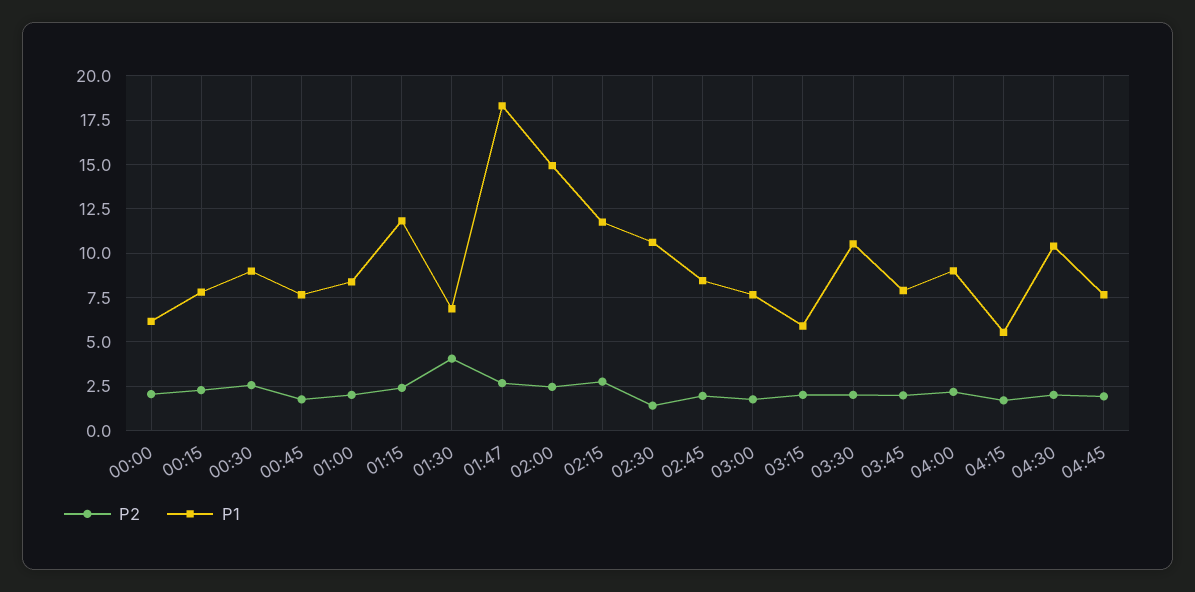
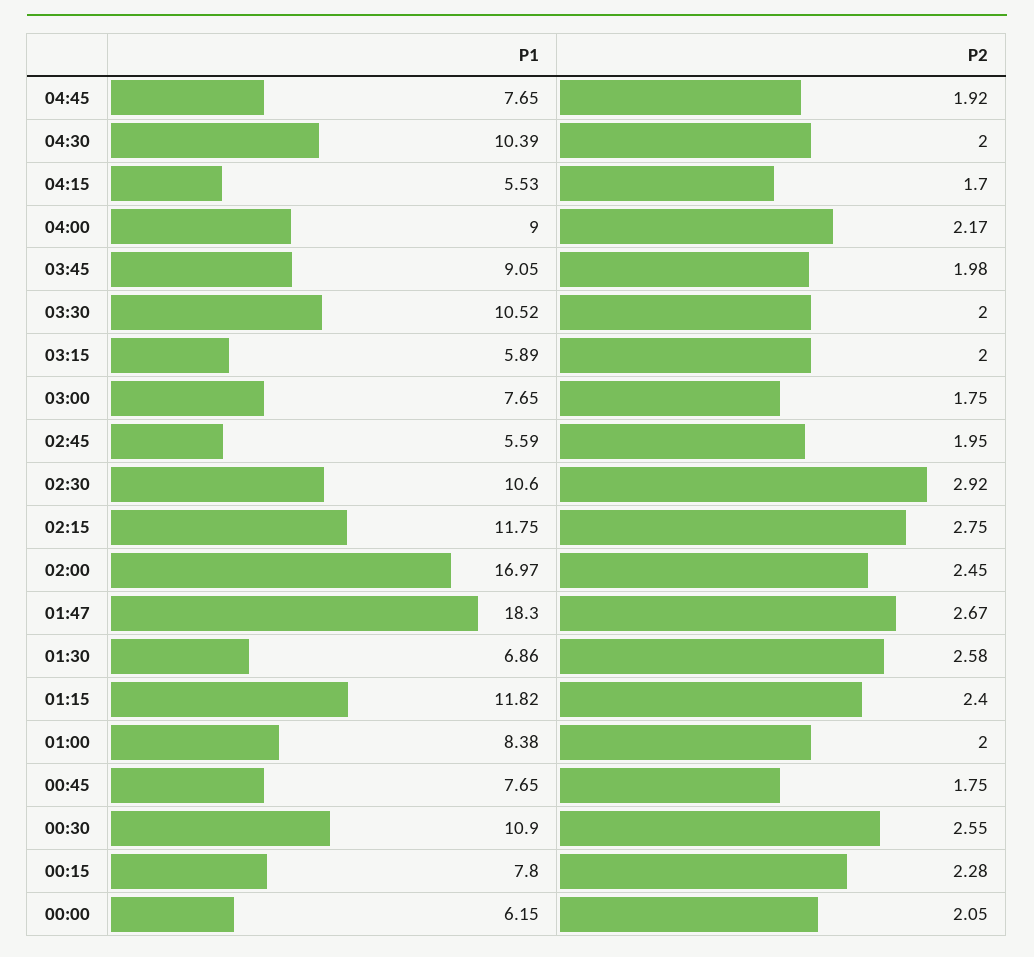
P1, 00:30: 9 -> 10.9
P2, 01:30: 4 -> 2.58
P1, 02:00: 15 -> 16.97
P2, 02:30: 1.5 -> 2.92
P1, 02:45: 8.5 -> 5.59
P1, 03:45: 8 -> 9.05

